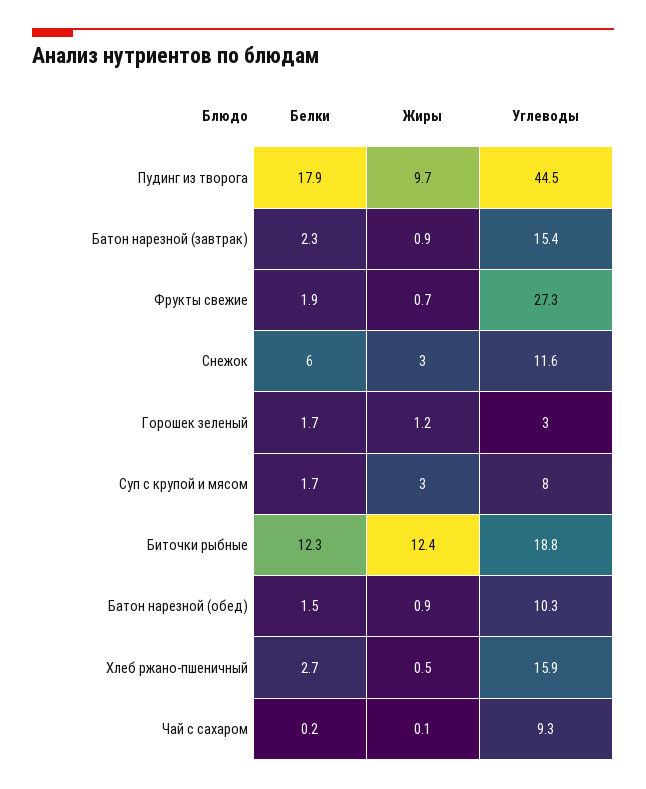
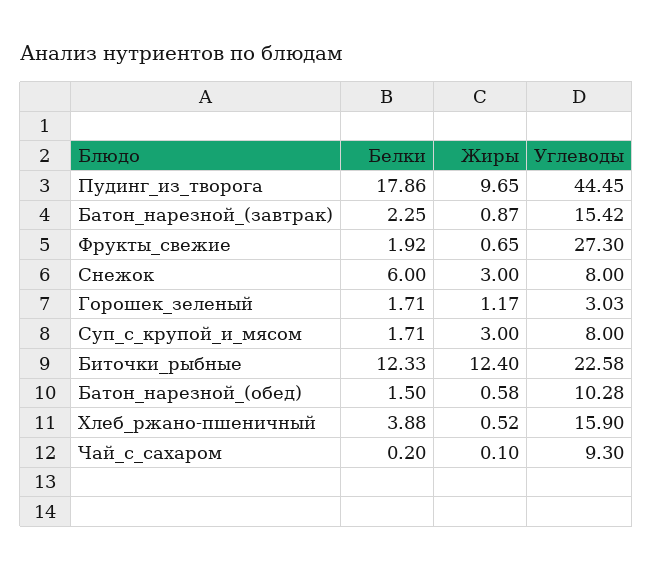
Углеводы, Снежок: 11.6 -> 8
Углеводы, Биточки рыбные: 18.8 -> 22.58
Жиры, Батон нарезной (обед): 0.9 -> 0.58
Белки, Хлеб ржано-пшеничный: 2.7 -> 3.88

